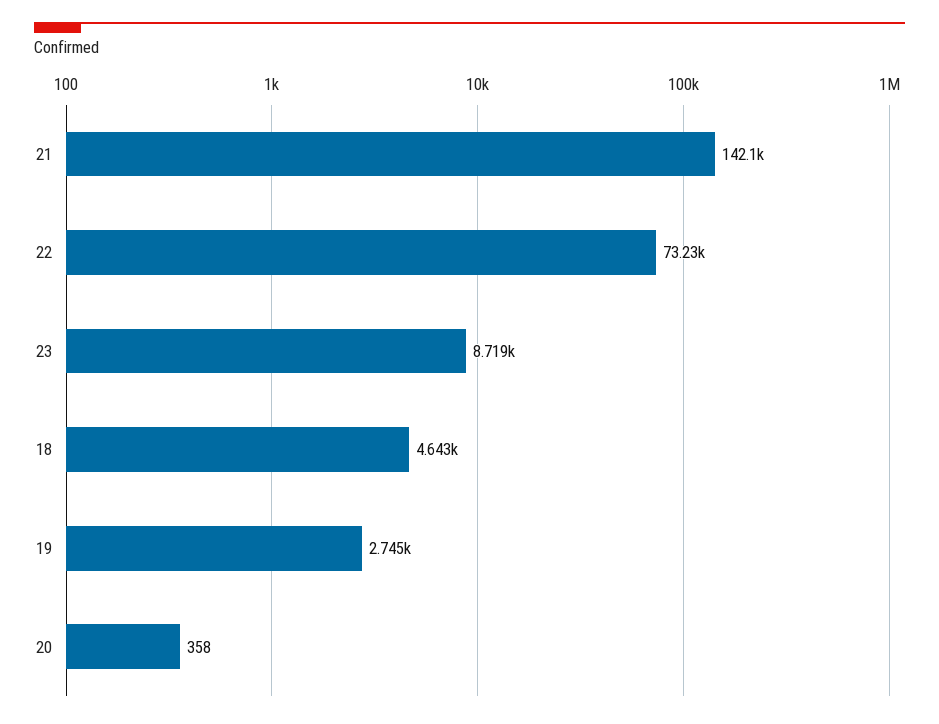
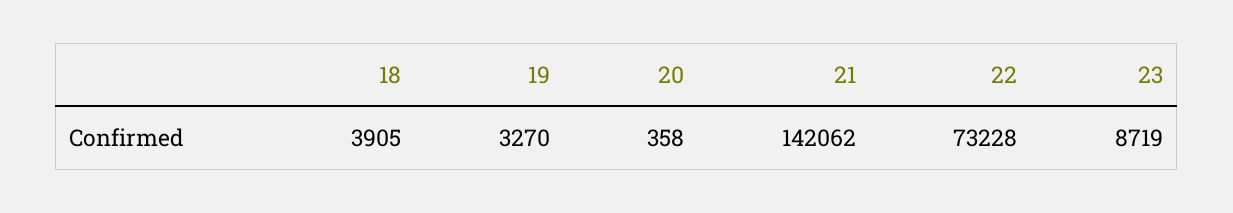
18: 4643 -> 3905
19: 2745 -> 3270

